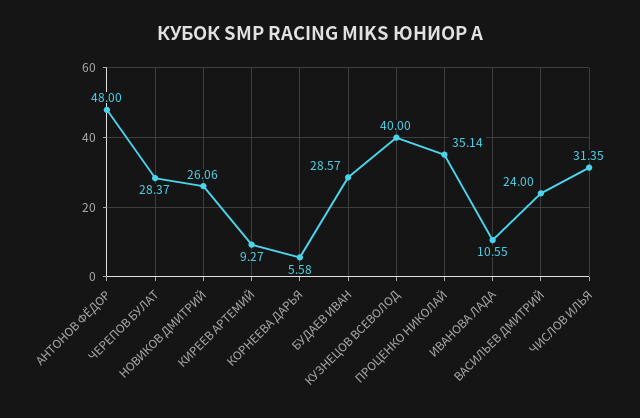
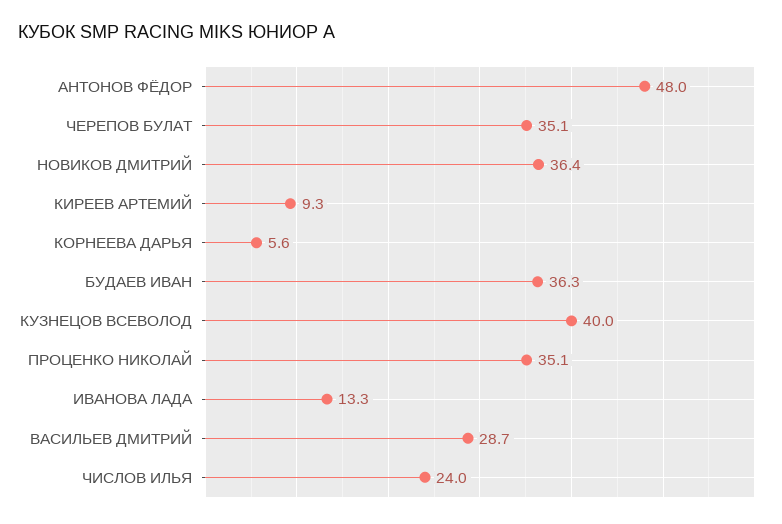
ЧЕРЕПОВ БУЛАТ: 28.37 -> 35.1
НОВИКОВ ДМИТРИЙ: 26.06 -> 36.4
БУДАЕВ ИВАН: 28.57 -> 36.3
ИВАНОВА ЛАДА: 10.55 -> 13.3
ВАСИЛЬЕВ ДМИТРИЙ: 24 -> 28.7
ЧИСЛОВ ИЛЬЯ: 31.35 -> 24

